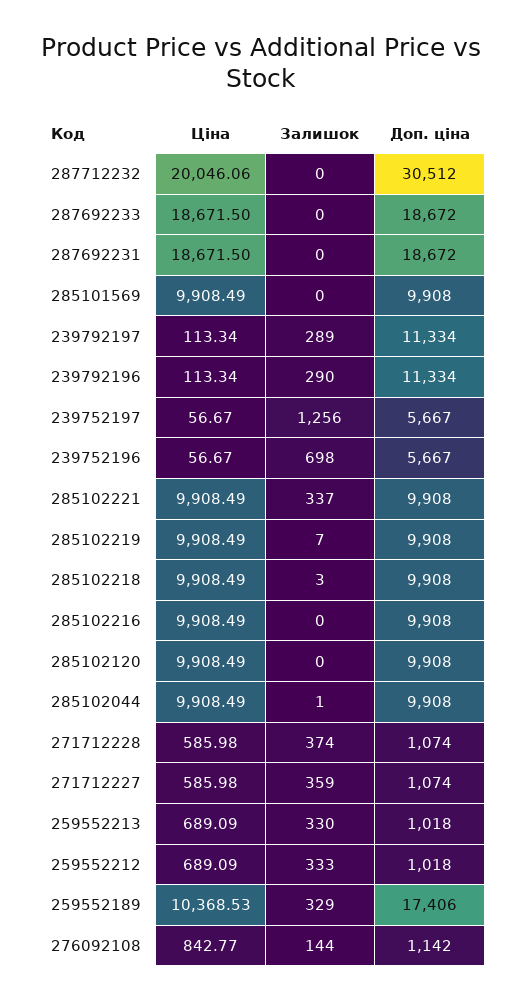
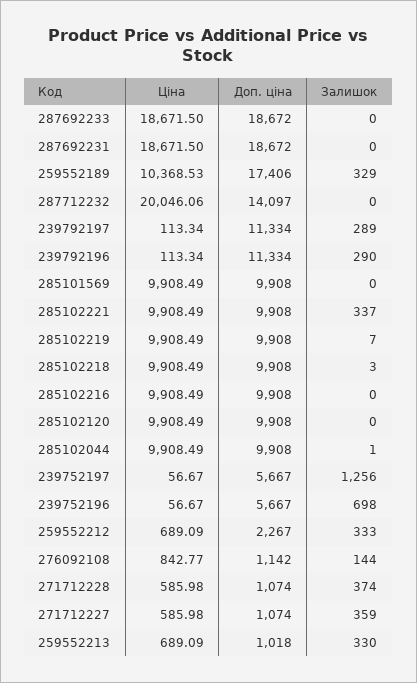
Доп. ціна, 287712232: 30512 -> 14097
Доп. ціна, 259552212: 1018 -> 2267

